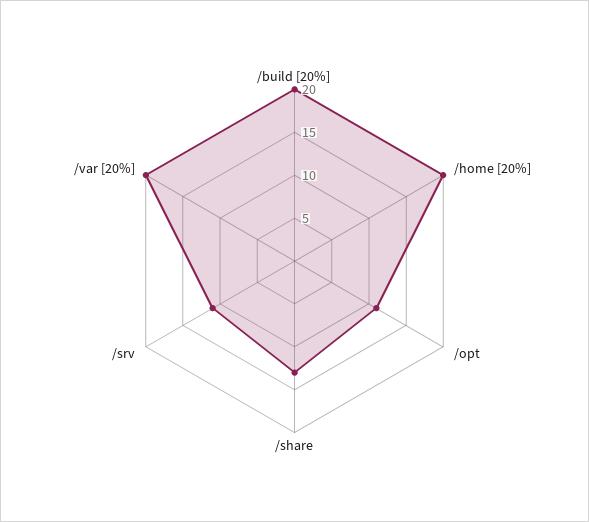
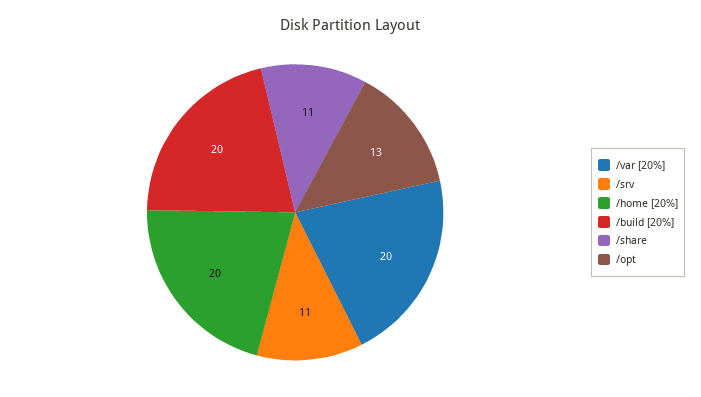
/opt: 11 -> 13
/share: 13 -> 11

